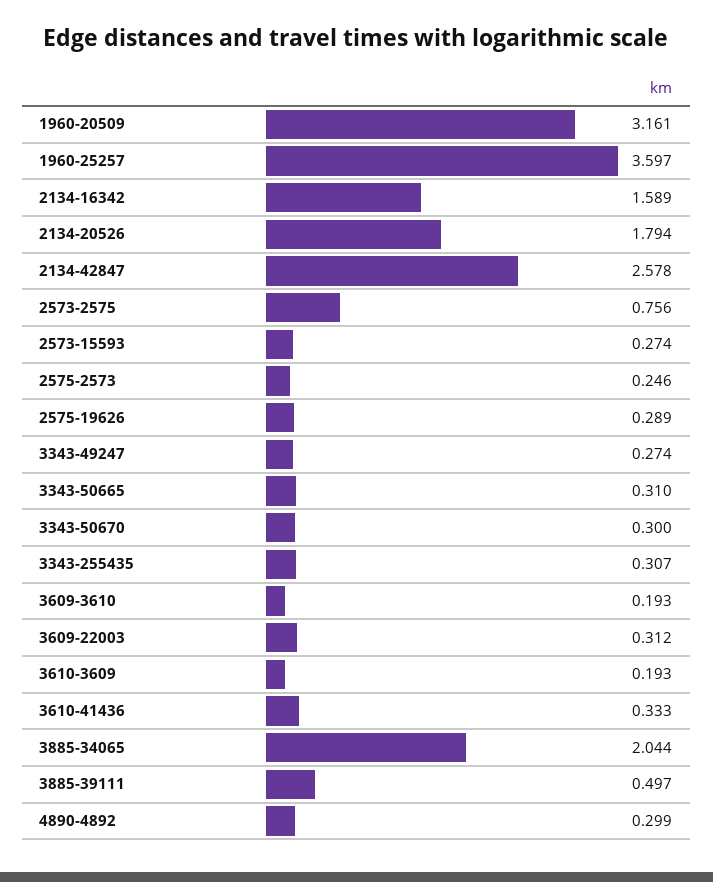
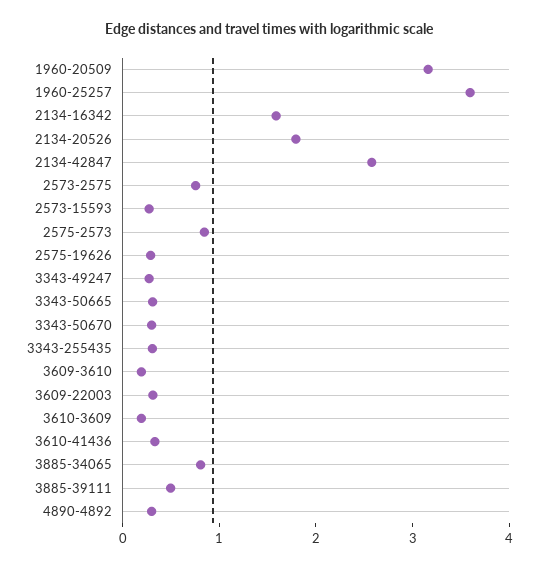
2575-2573: 0.246 -> 0.8
3885-34065: 2.044 -> 0.8

